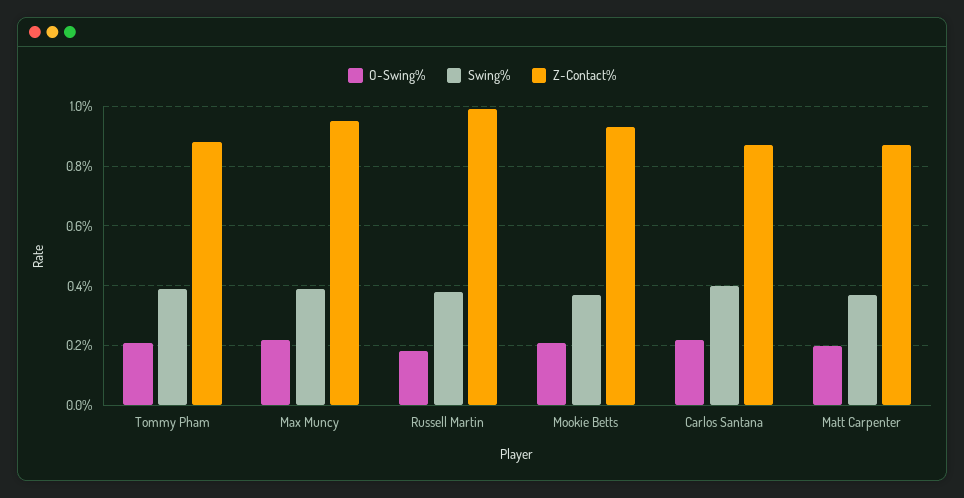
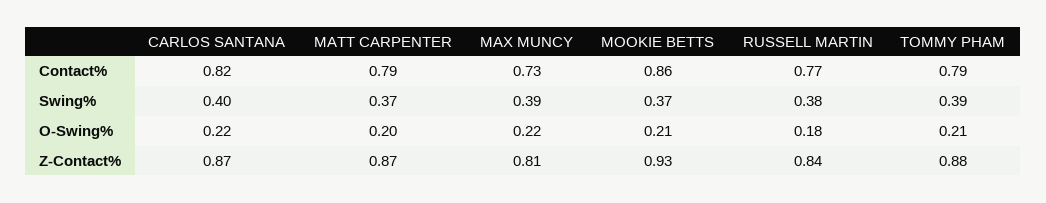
Z-Contact%, Max Muncy: 0.95 -> 0.81
Z-Contact%, Russell Martin: 1 -> 0.84
Contact%, Carlos Santana: none -> 0.82
Contact%, Matt Carpenter: none -> 0.79
Contact%, Max Muncy: none -> 0.73
Contact%, Mookie Betts: none -> 0.86
Contact%, Russell Martin: none -> 0.77
Contact%, Tommy Pham: none -> 0.79

